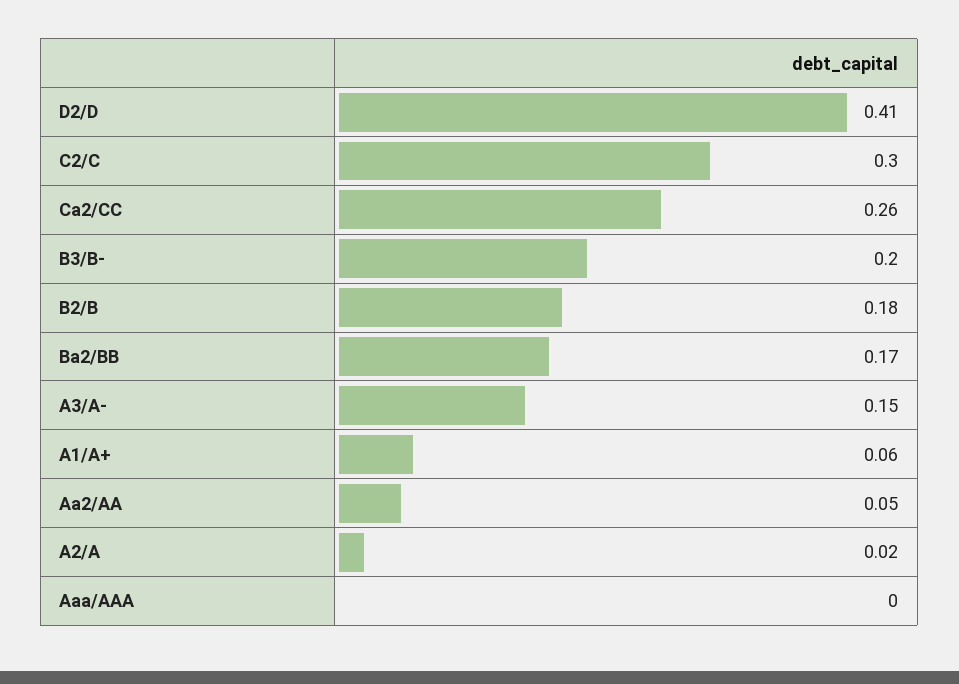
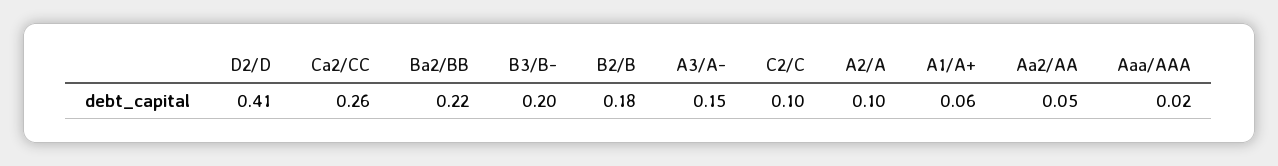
C2/C: 0.3 -> 0.1
Ba2/BB: 0.17 -> 0.22
A2/A: 0.02 -> 0.1
Aaa/AAA: 0 -> 0.02

